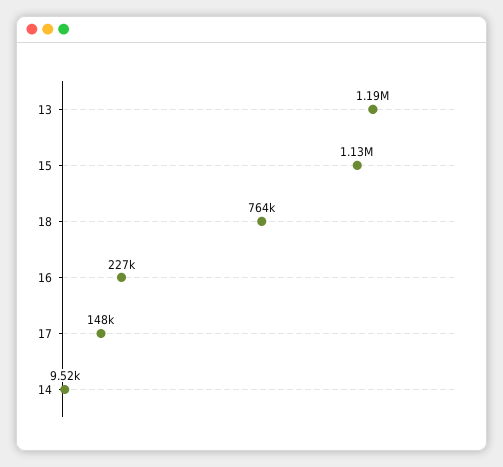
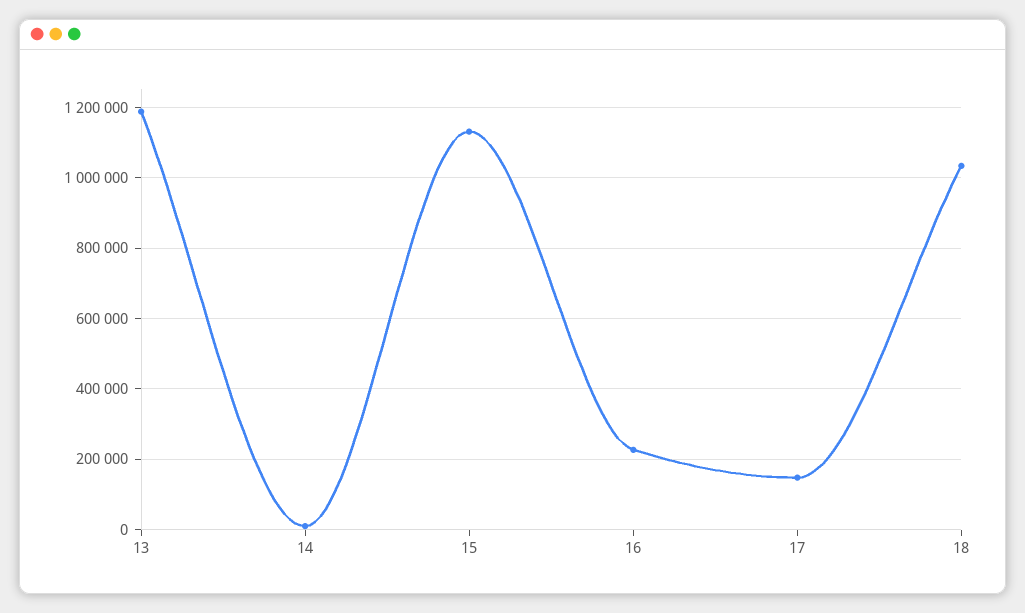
18: 764000 -> 1040000

